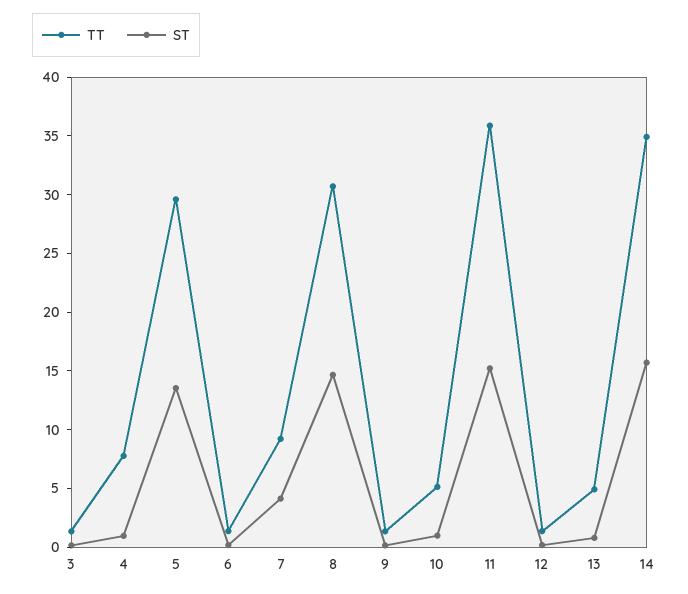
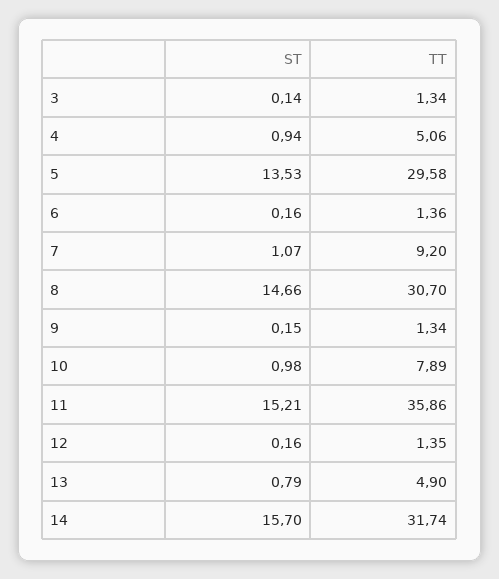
TT, 4: 8 -> 5.06
ST, 7: 4 -> 1.07
TT, 10: 5 -> 7.89
TT, 14: 35 -> 31.74

